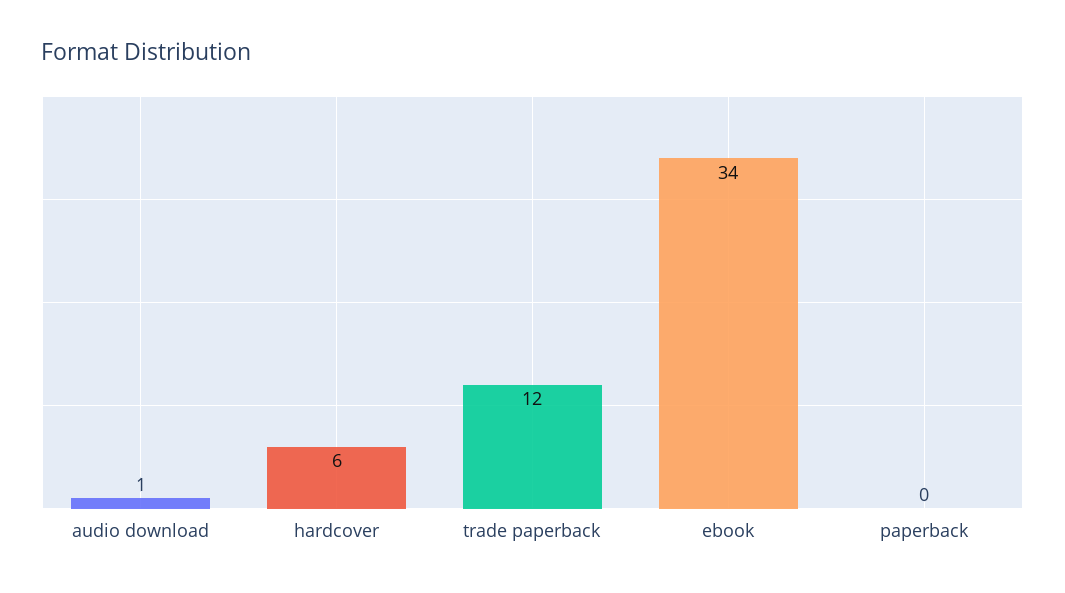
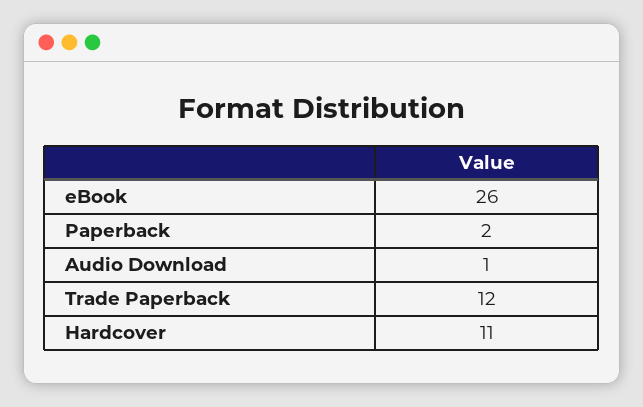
hardcover: 6 -> 11
ebook: 34 -> 26
paperback: 0 -> 2

